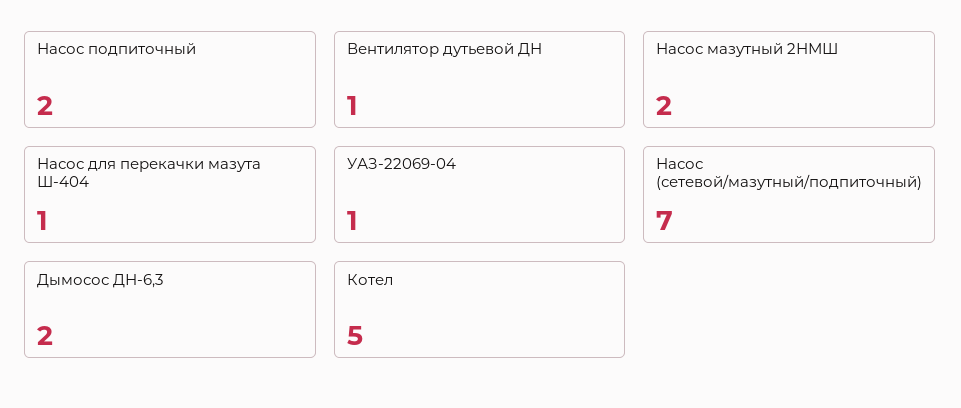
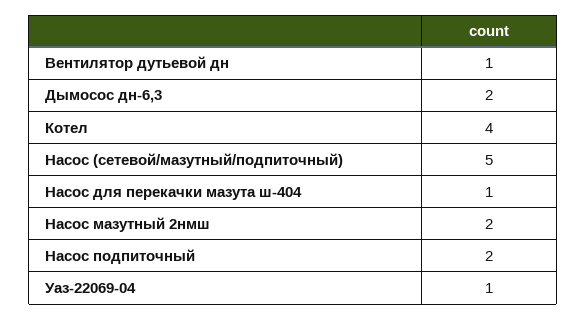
Насос (сетевой/мазутный/подпиточный): 7 -> 5
Котел: 5 -> 4

